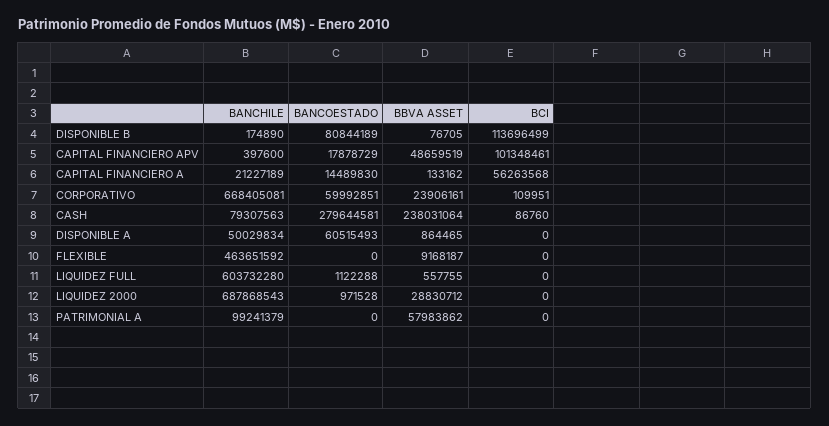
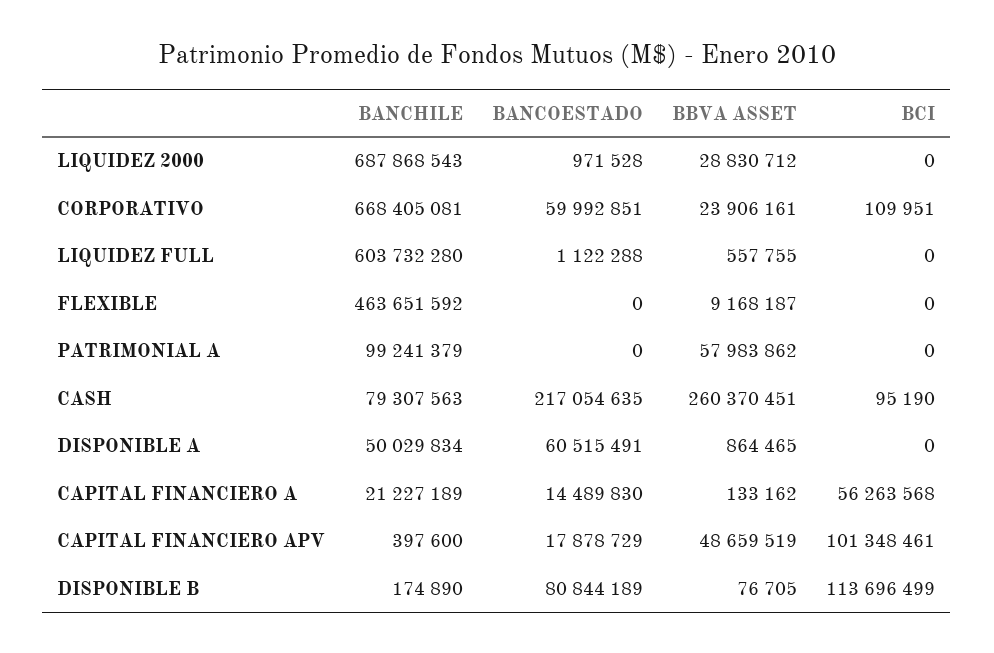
BANCOESTADO, CASH: 279644581 -> 217054635
BBVA ASSET, CASH: 238031064 -> 260370451
BCI, CASH: 86760 -> 95190
BANCOESTADO, DISPONIBLE A: 60515493 -> 60515491

